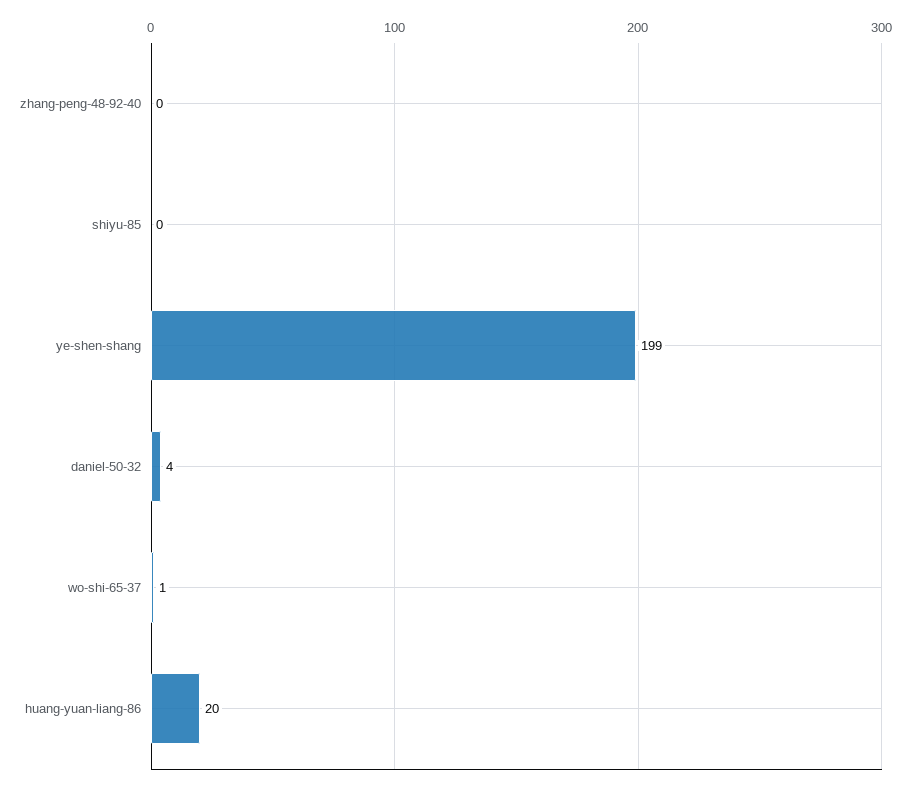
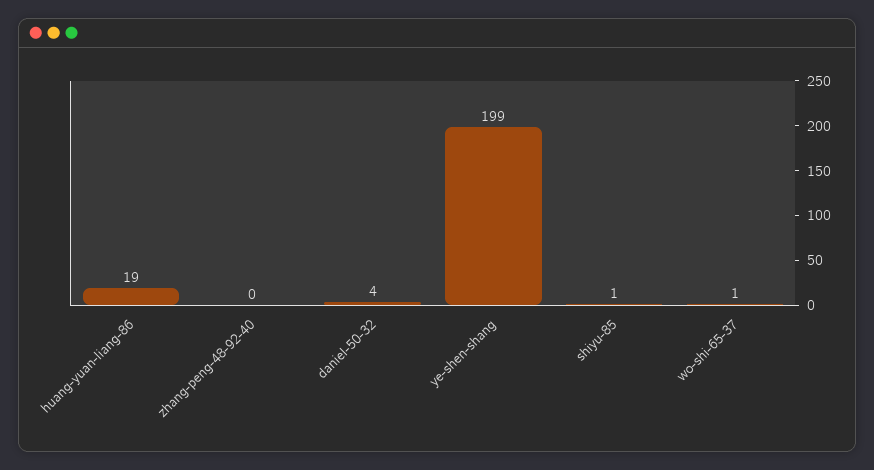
shiyu-85: 0 -> 1
huang-yuan-liang-86: 20 -> 19

